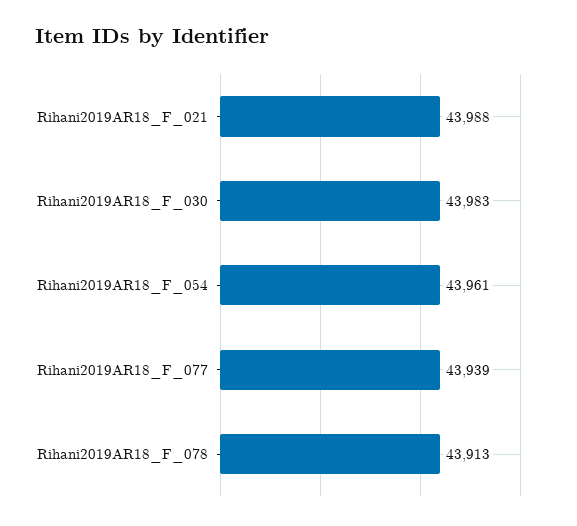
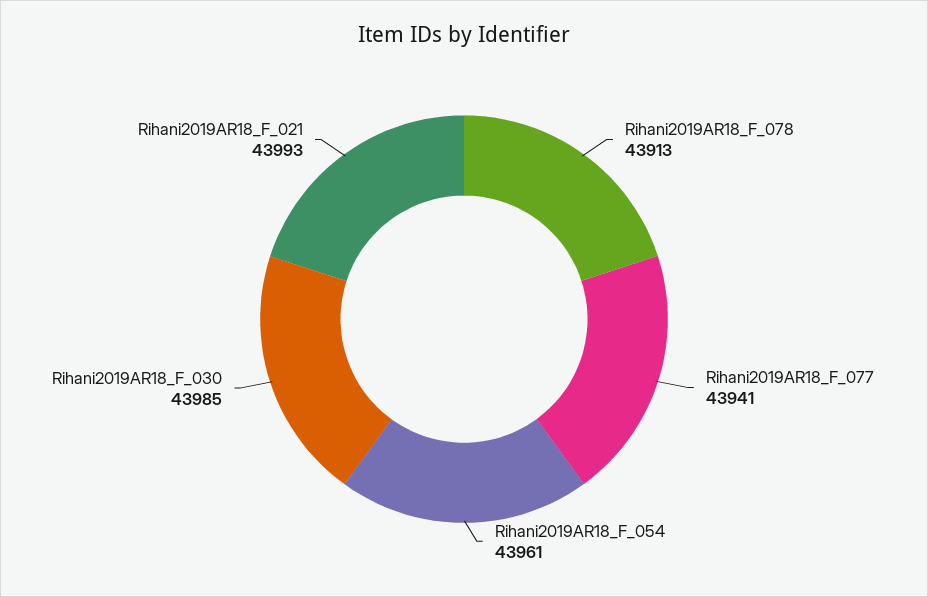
Rihani2019AR18_F_021: 43988 -> 43993
Rihani2019AR18_F_030: 43983 -> 43985
Rihani2019AR18_F_077: 43939 -> 43941

